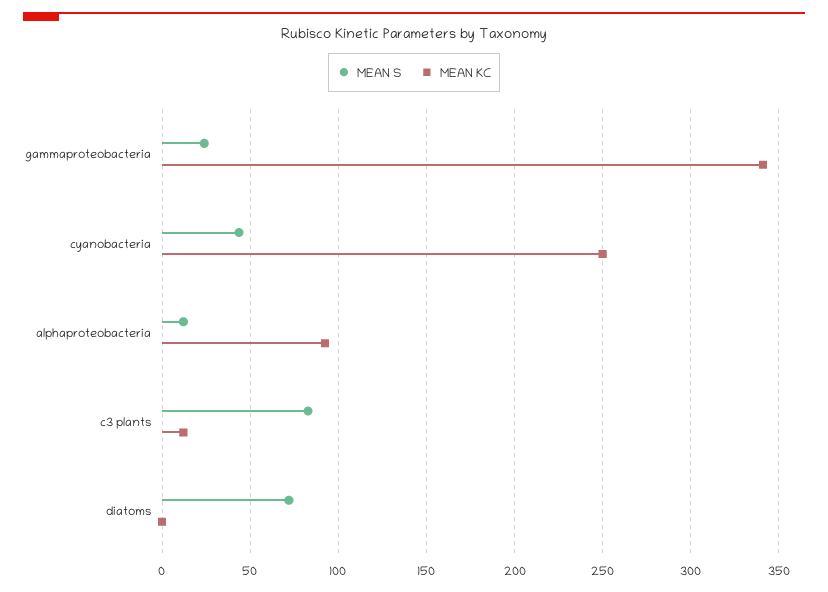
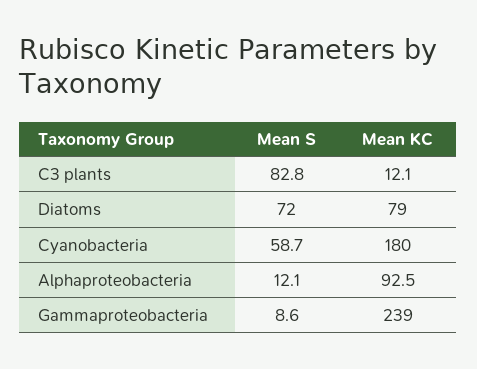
MEAN S, gammaproteobacteria: 25 -> 8.6
MEAN KC, gammaproteobacteria: 340 -> 239
MEAN S, cyanobacteria: 45 -> 58.7
MEAN KC, cyanobacteria: 250 -> 180
MEAN KC, diatoms: 0 -> 79

